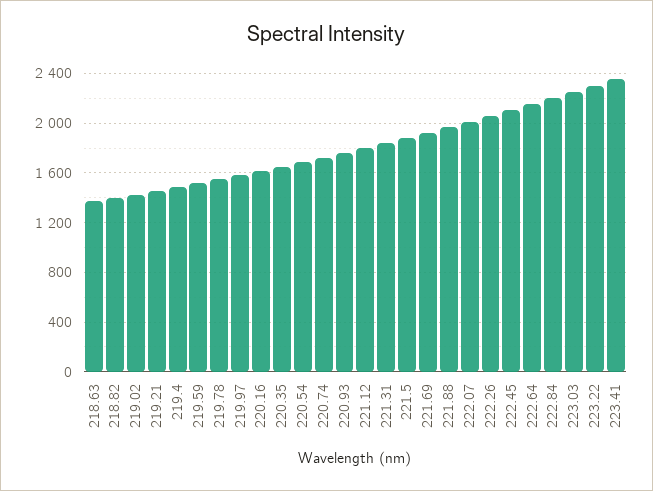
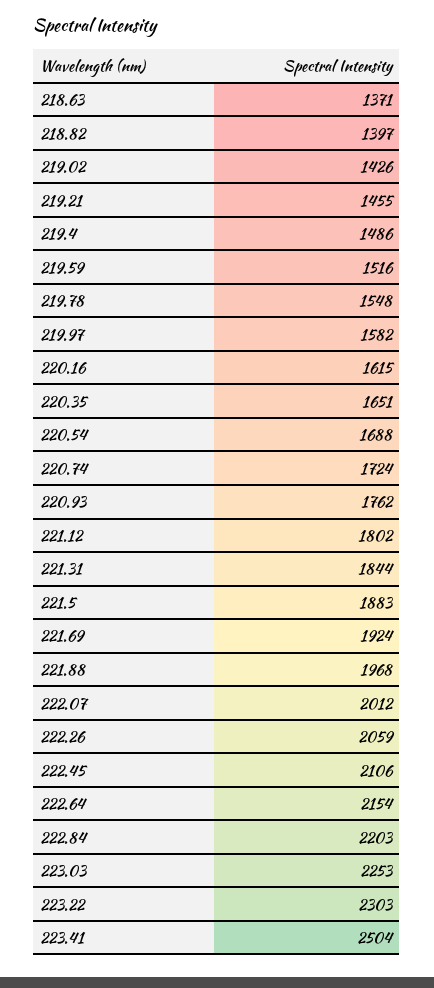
223.41: 2350 -> 2504

